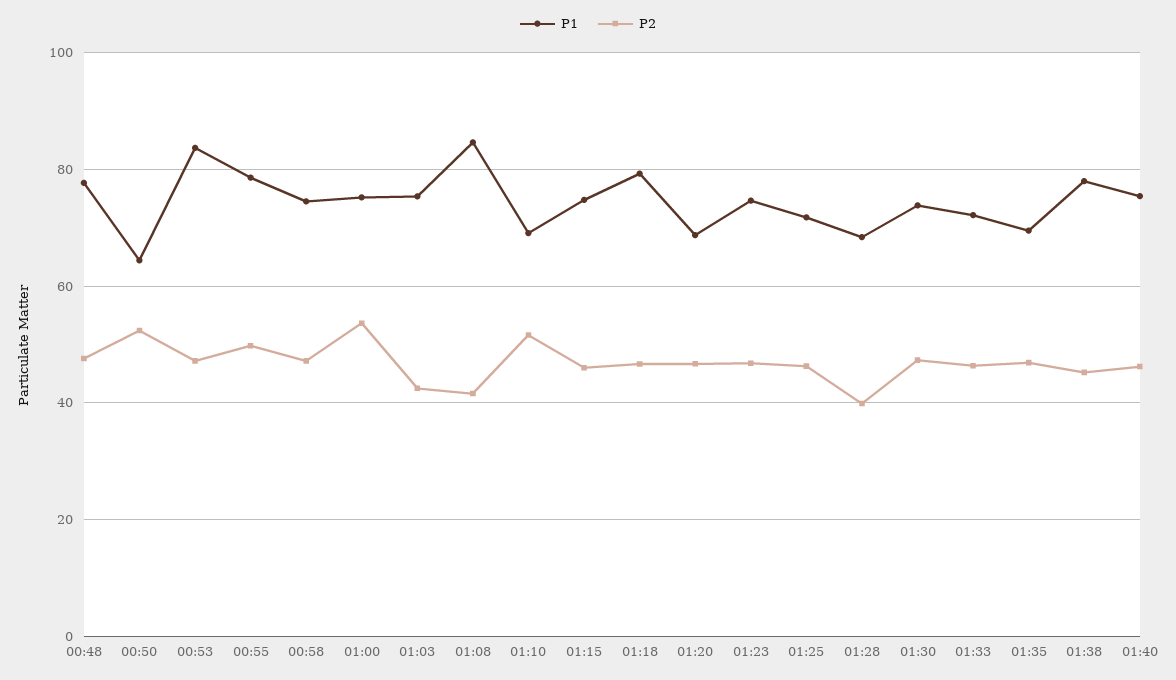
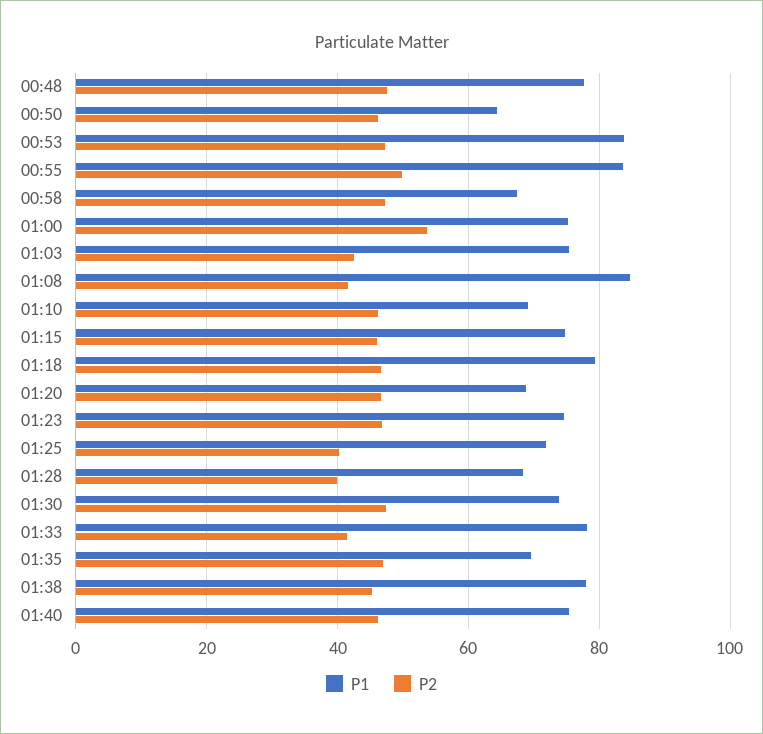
P2, 00:50: 52 -> 46
P1, 00:55: 78 -> 84
P1, 00:58: 74 -> 68
P2, 01:10: 52 -> 46
P2, 01:25: 46 -> 40
P1, 01:33: 72 -> 78
P2, 01:33: 46 -> 42

